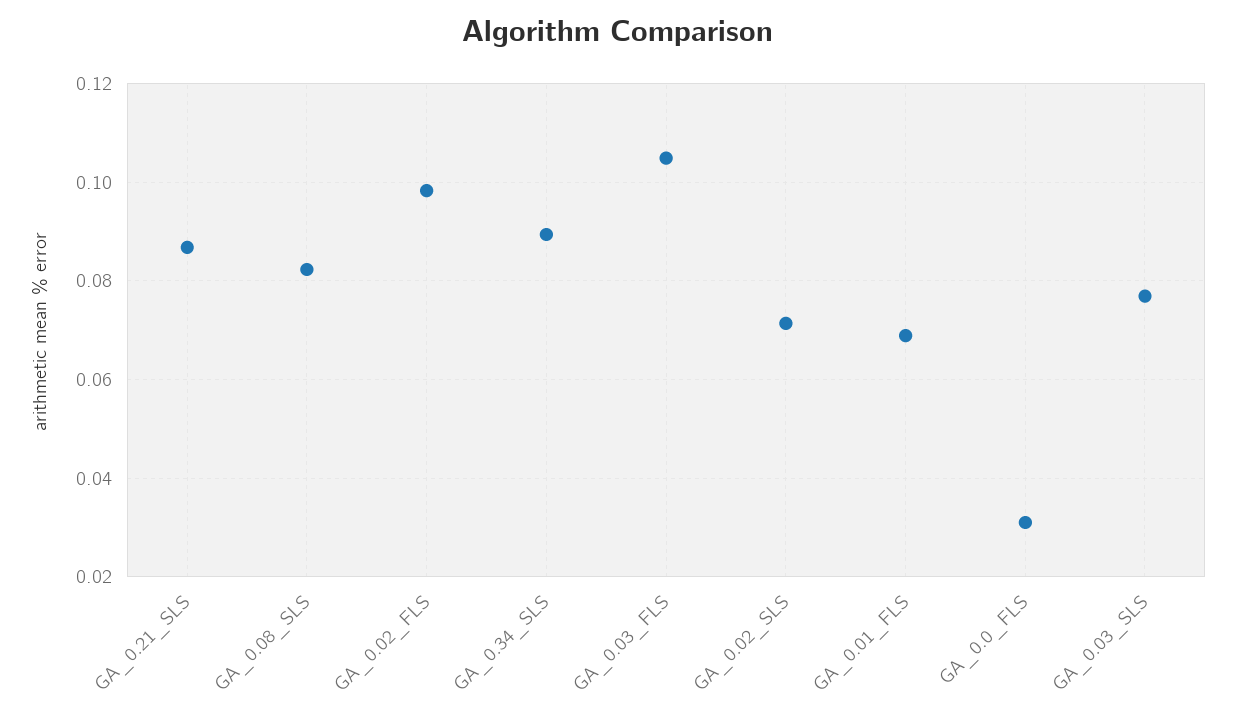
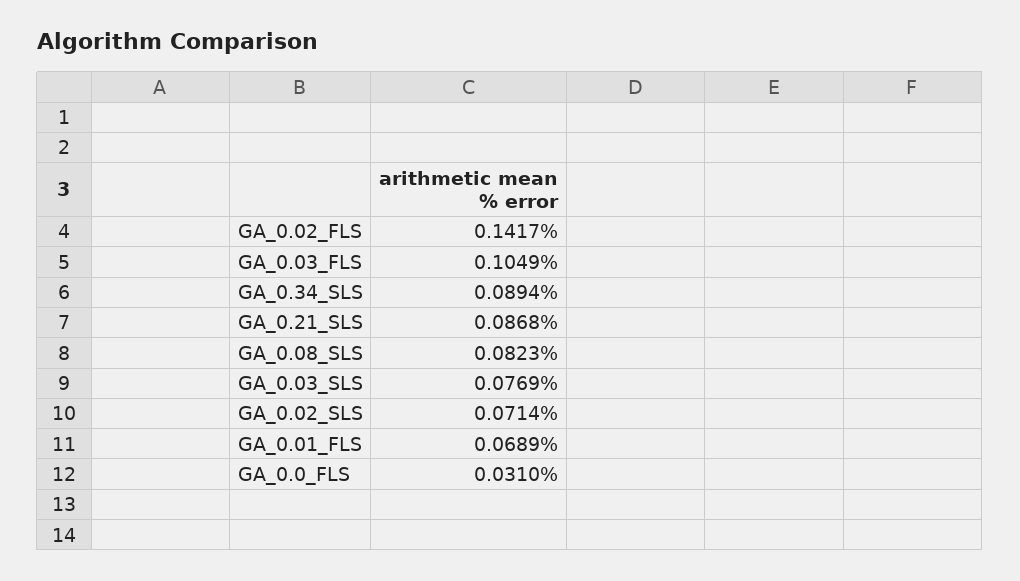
GA_0.02_FLS: 0.098 -> 0.1417

